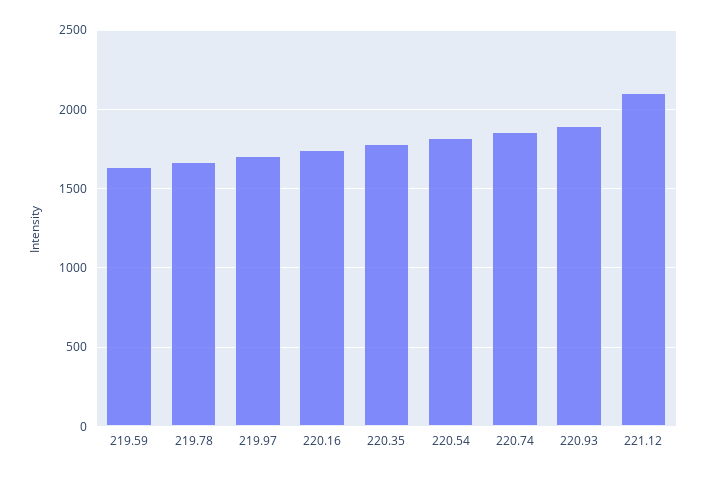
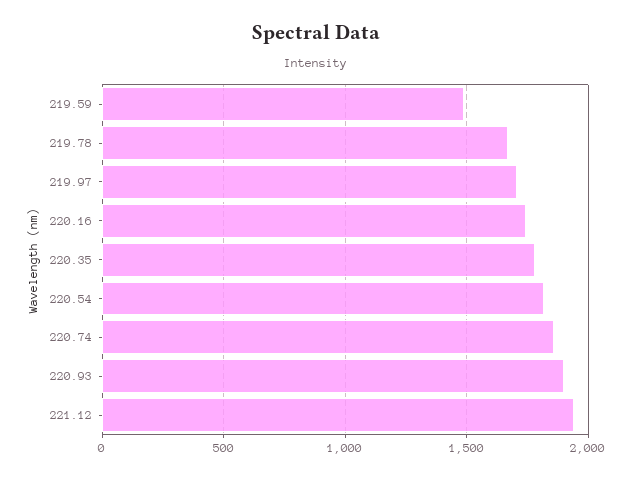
219.59: 1650 -> 1500
221.12: 2100 -> 1950

